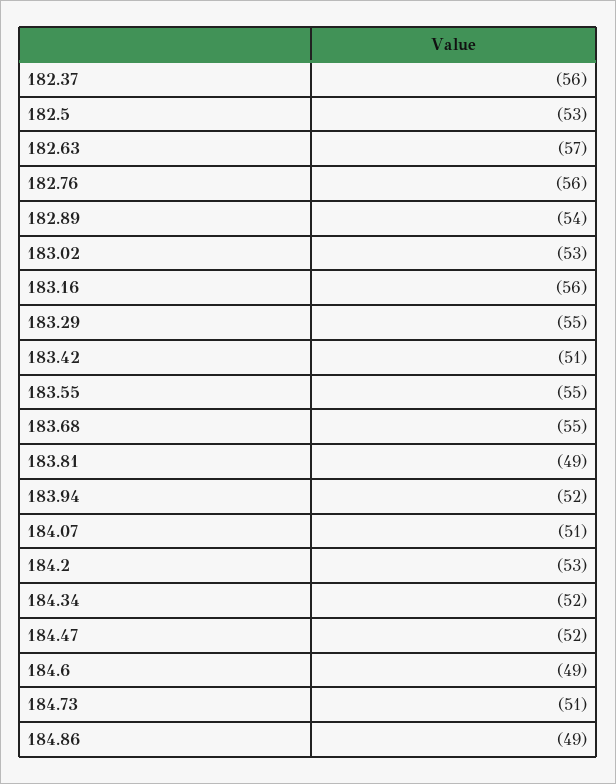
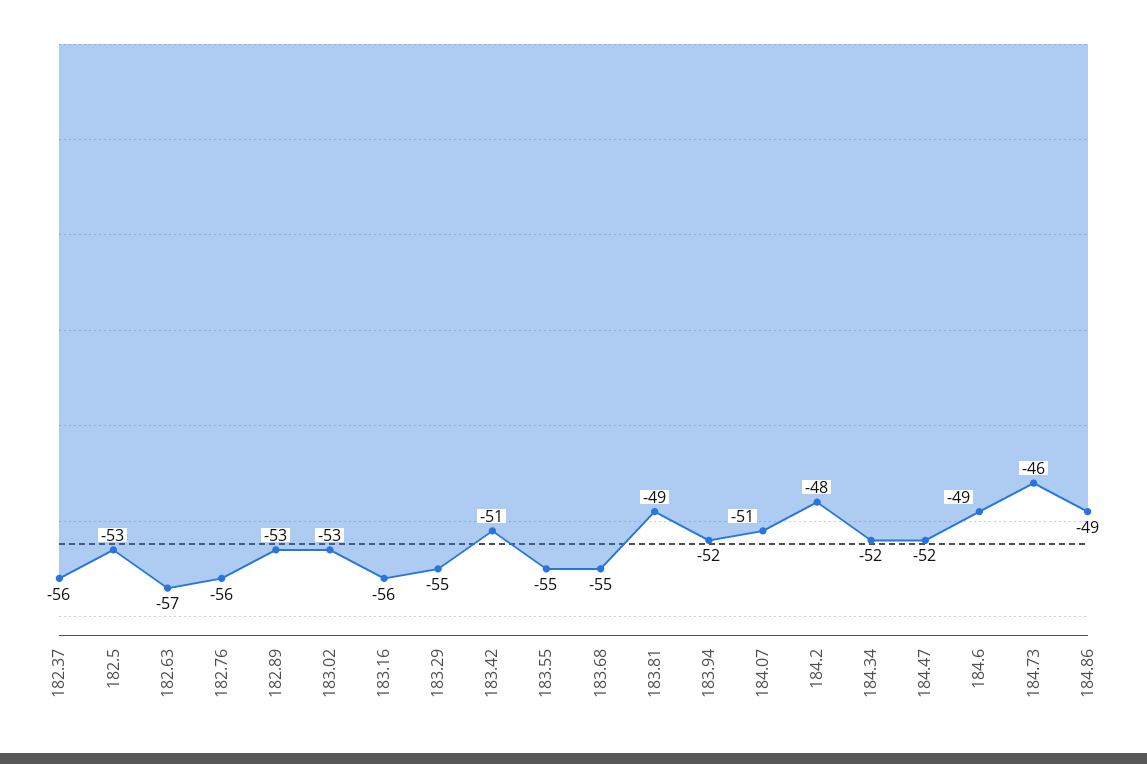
182.89: -54 -> -53
184.2: -53 -> -48
184.73: -51 -> -46

